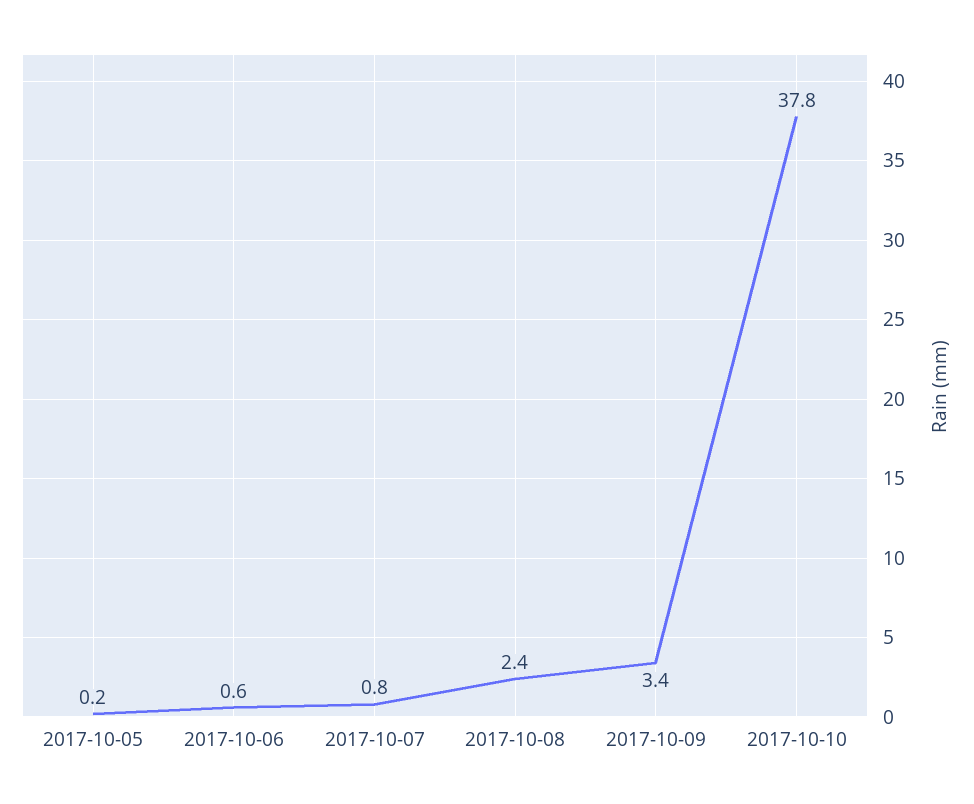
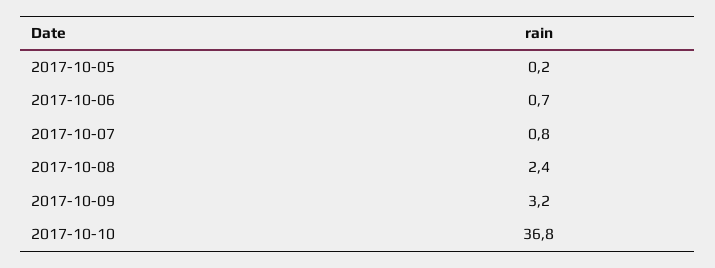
2017-10-06: 0.6 -> 0.7
2017-10-09: 3.4 -> 3.2
2017-10-10: 37.8 -> 36.8

